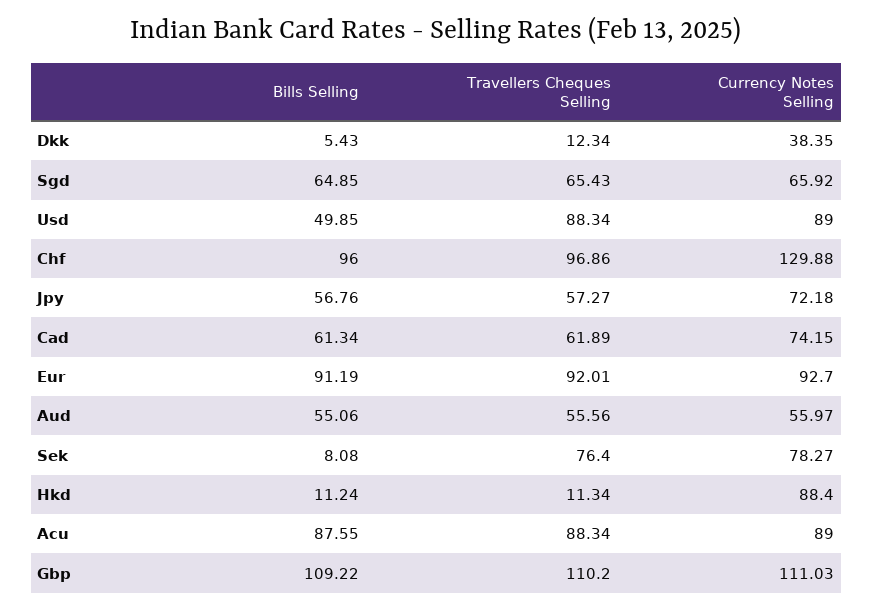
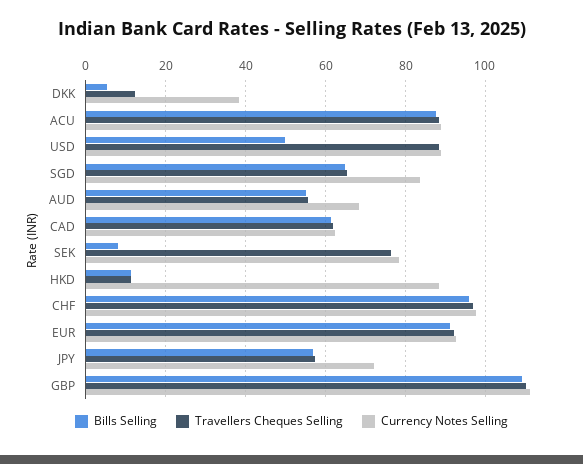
Currency Notes Selling, Sgd: 65.92 -> 84
Currency Notes Selling, Chf: 129.88 -> 98
Currency Notes Selling, Cad: 74.15 -> 62
Currency Notes Selling, Aud: 55.97 -> 68

